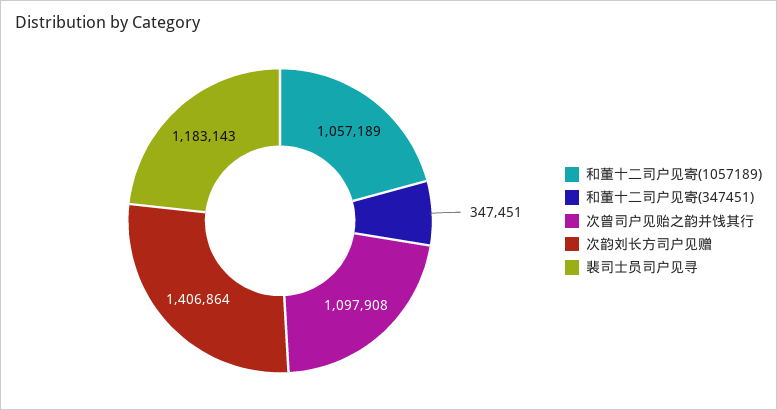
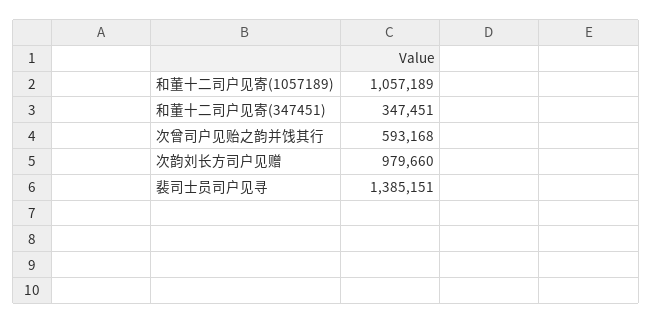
次曾司户见贻之韵并饯其行: 1097908 -> 593168
次韵刘长方司户见赠: 1406864 -> 979660
裴司士员司户见寻: 1183143 -> 1385151

